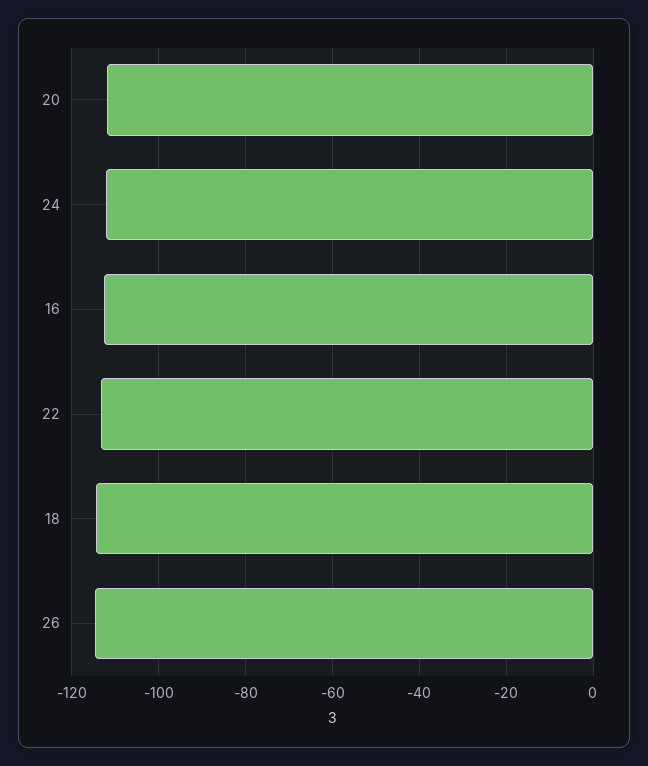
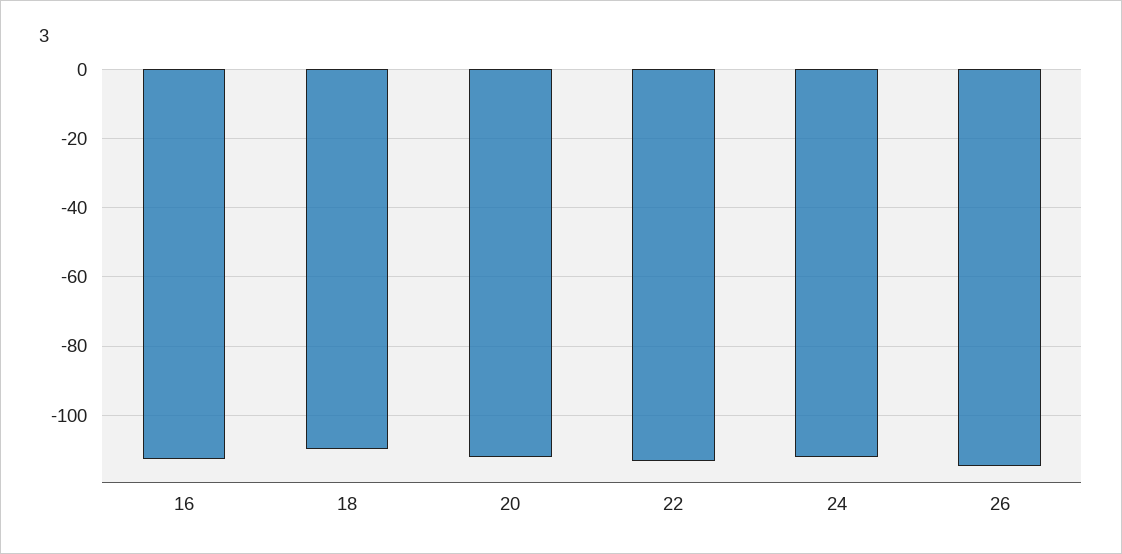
18: -114 -> -110

